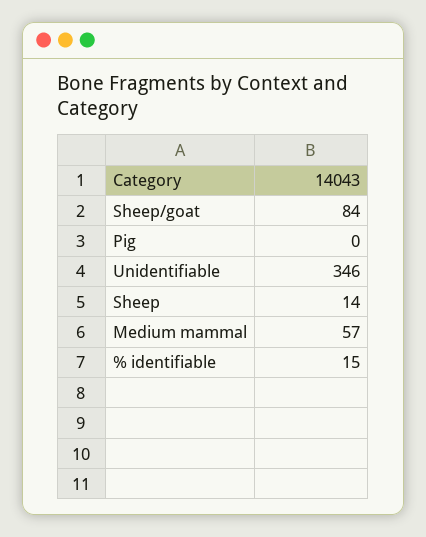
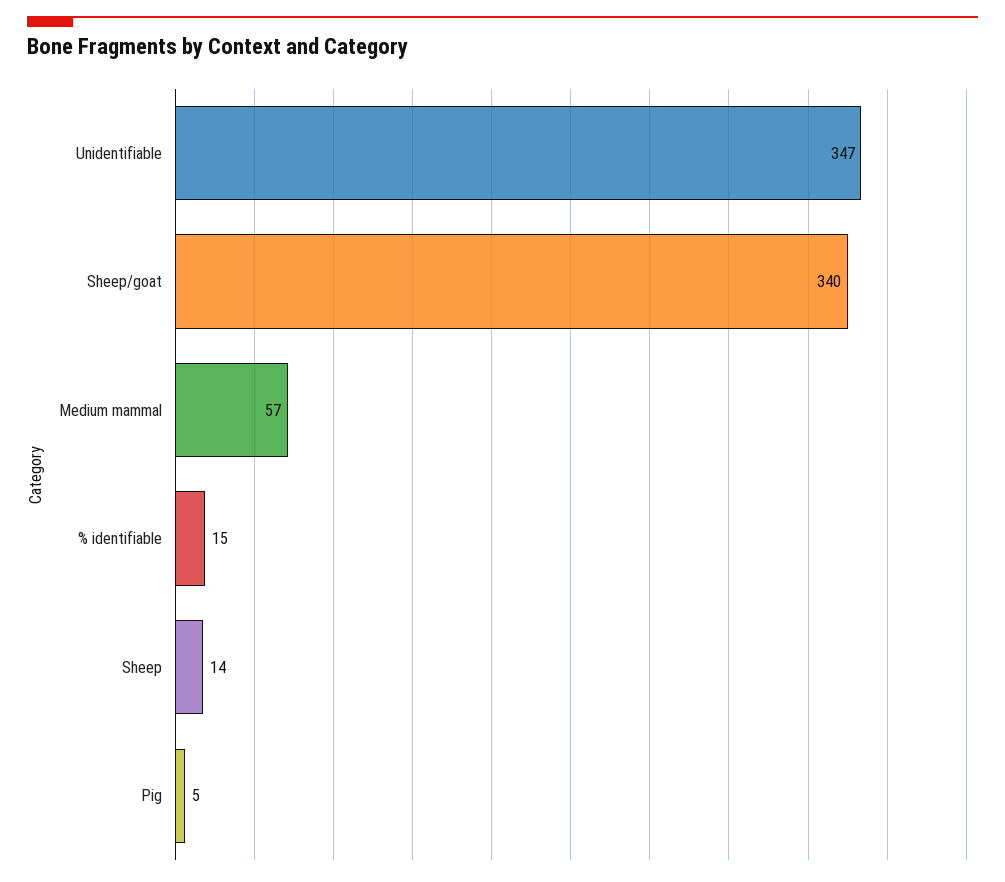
Sheep/goat: 84 -> 340
Pig: 0 -> 5
Unidentifiable: 346 -> 347

